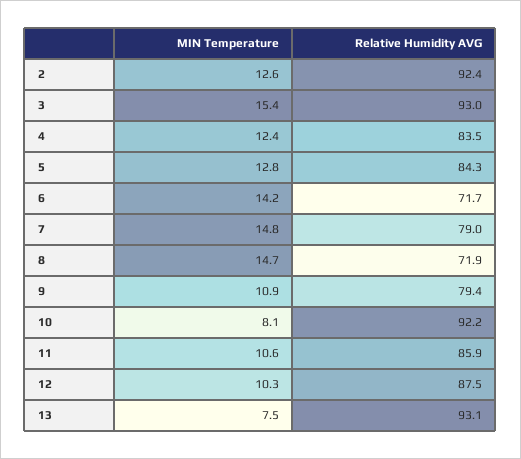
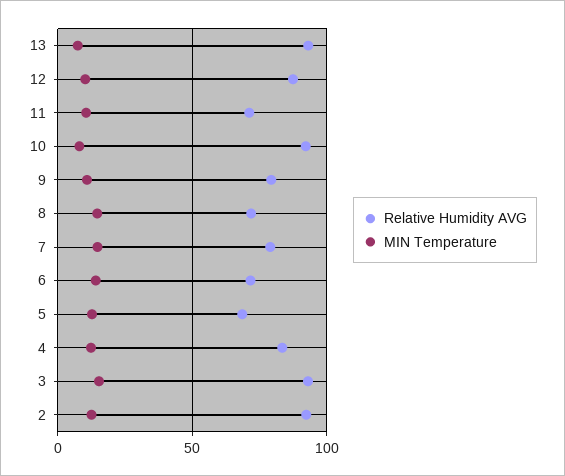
Relative Humidity AVG, 5: 84.3 -> 70
Relative Humidity AVG, 11: 85.9 -> 70

